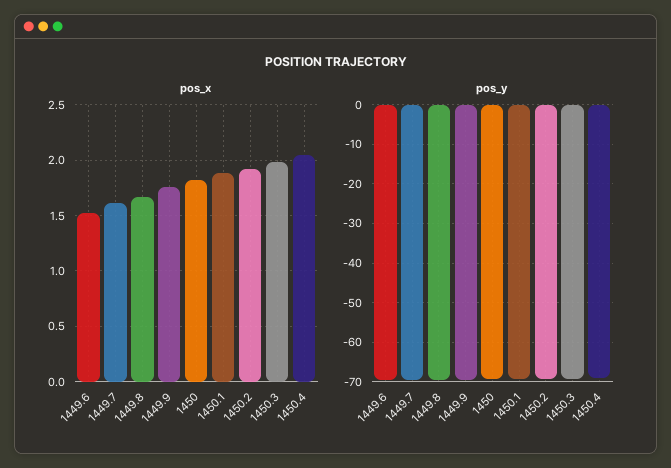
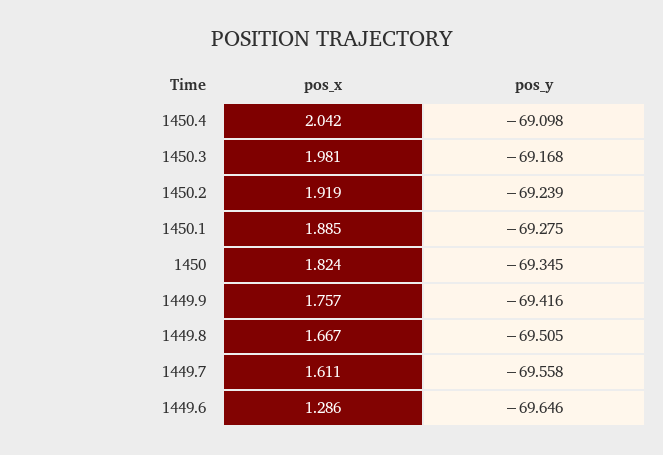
pos_x, 1449.6: 1.5 -> 1.286

